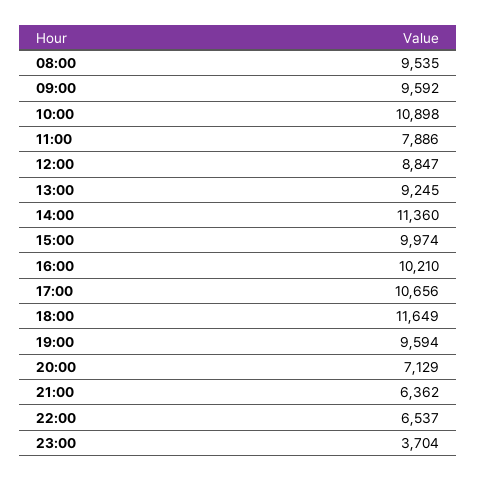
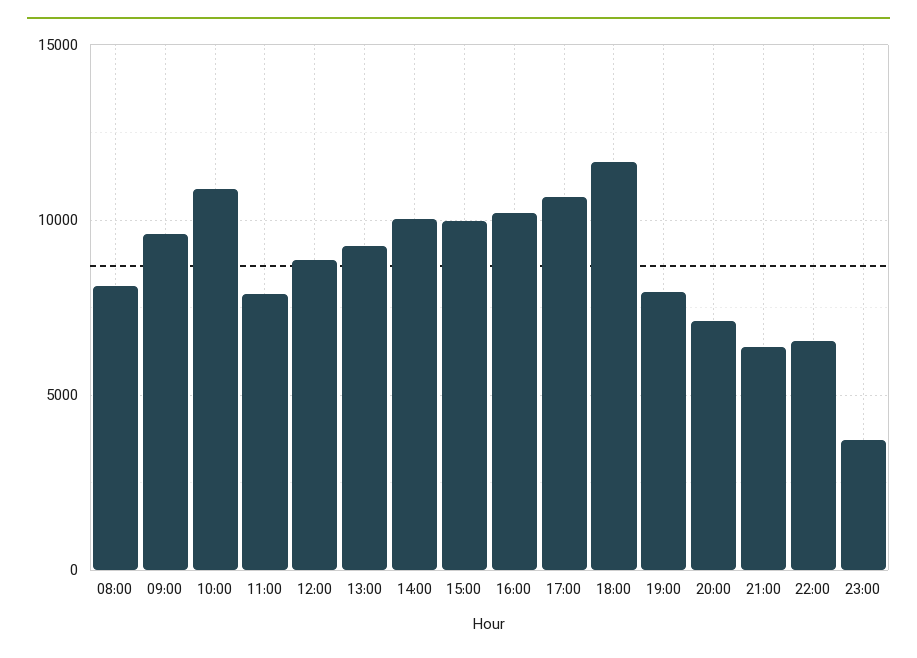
08:00: 9535 -> 8000
14:00: 11360 -> 10000
19:00: 9594 -> 8000

